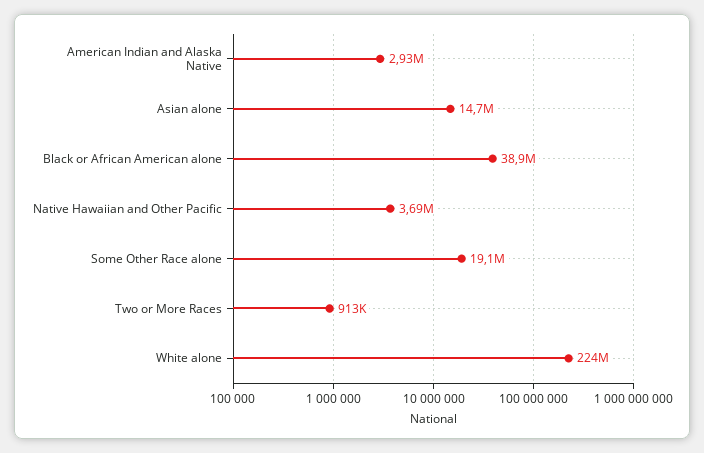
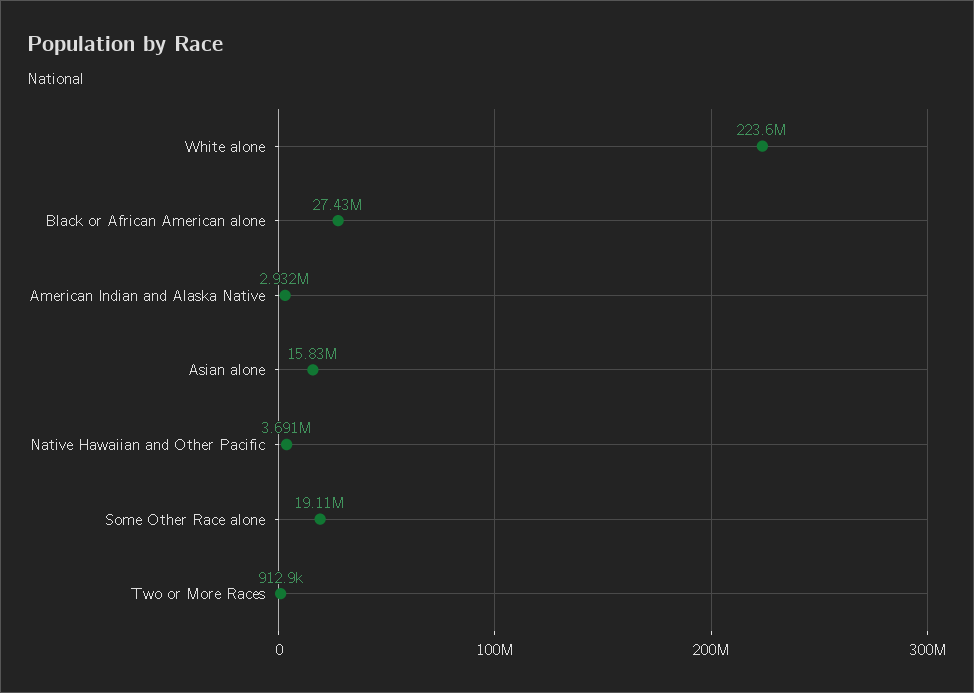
Asian alone: 14700000 -> 15830000
Black or African American alone: 38900000 -> 27430000

